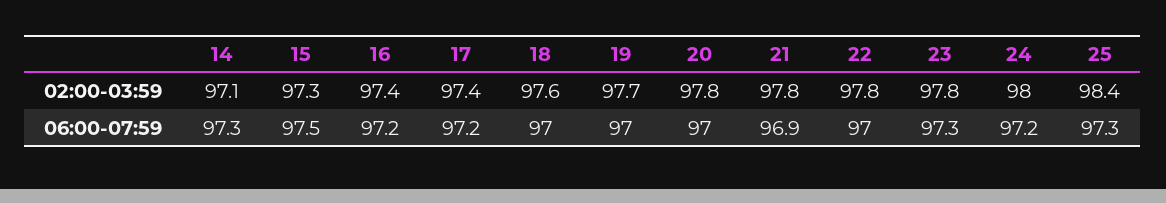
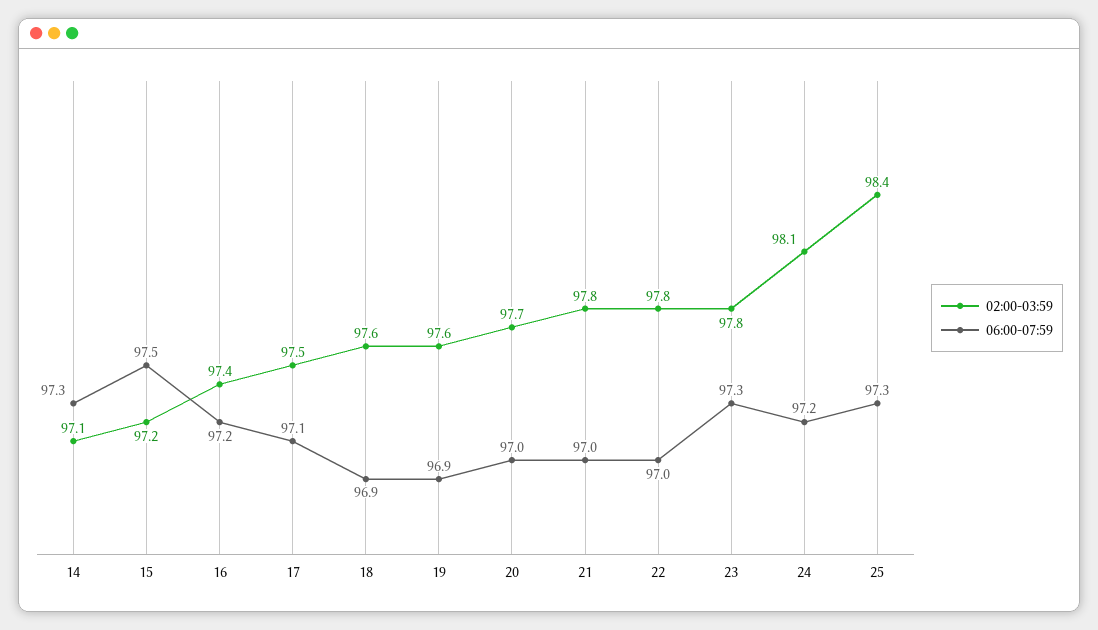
02:00-03:59, 15: 97.3 -> 97.2
02:00-03:59, 17: 97.4 -> 97.5
02:00-03:59, 19: 97.7 -> 97.6
02:00-03:59, 20: 97.8 -> 97.7
02:00-03:59, 24: 98 -> 98.1
06:00-07:59, 17: 97.2 -> 97.1
06:00-07:59, 18: 97 -> 96.9
06:00-07:59, 19: 97 -> 96.9
06:00-07:59, 21: 96.9 -> 97

